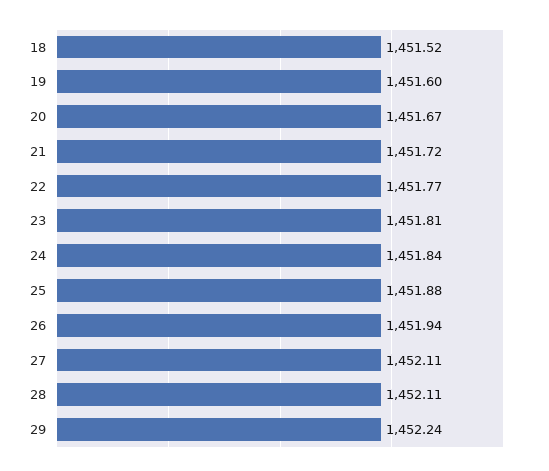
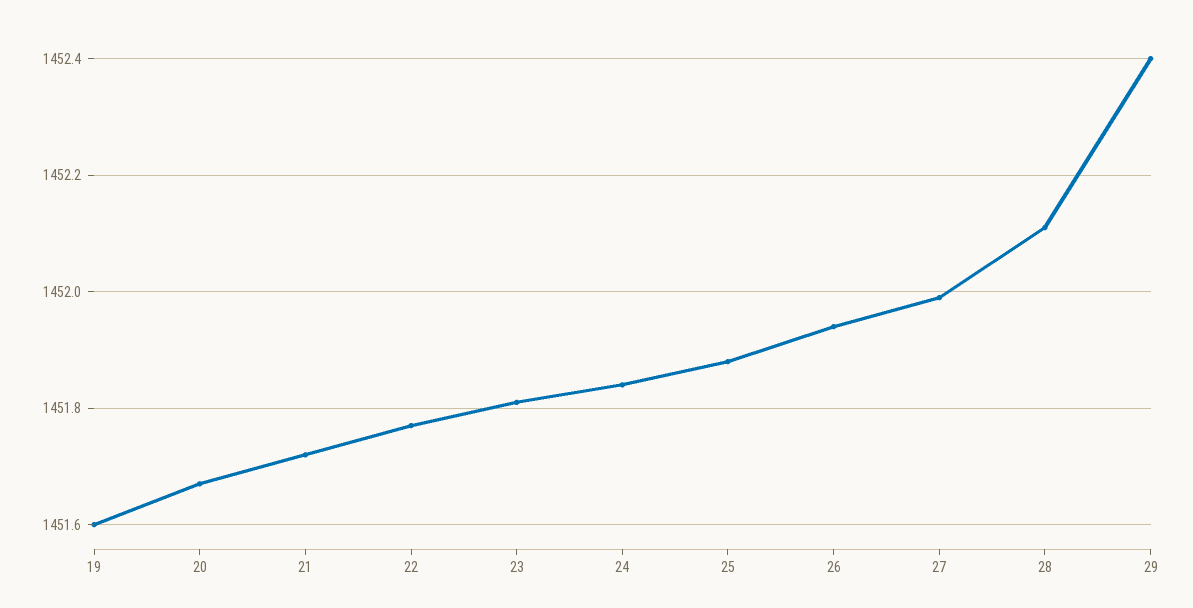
18: 1451.52 -> none
27: 1452.11 -> 1452
29: 1452.24 -> 1452.4

